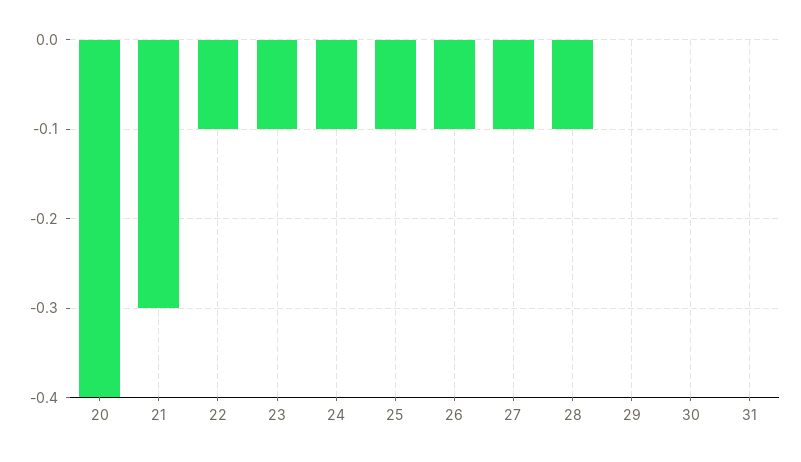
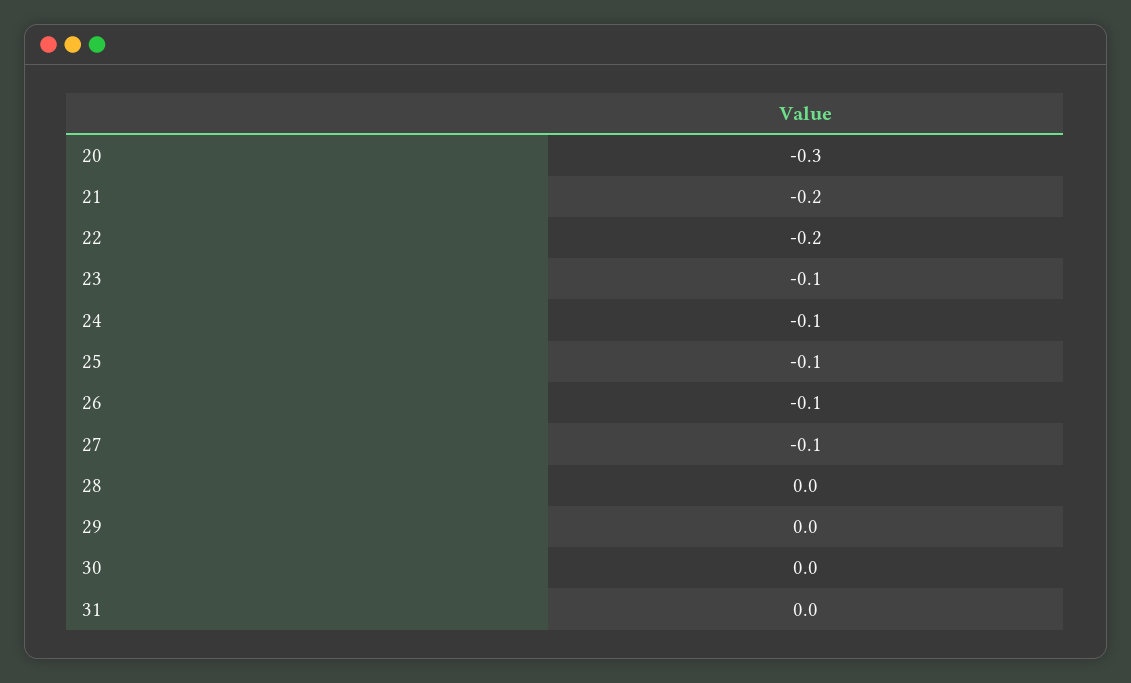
20: -0.4 -> -0.3
21: -0.3 -> -0.2
22: -0.1 -> -0.2
28: -0.1 -> 0

